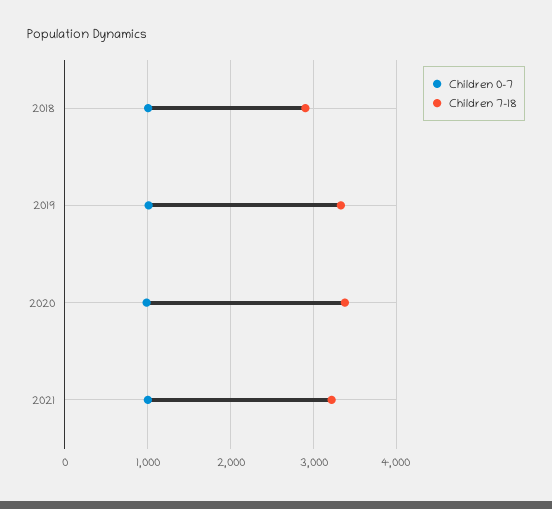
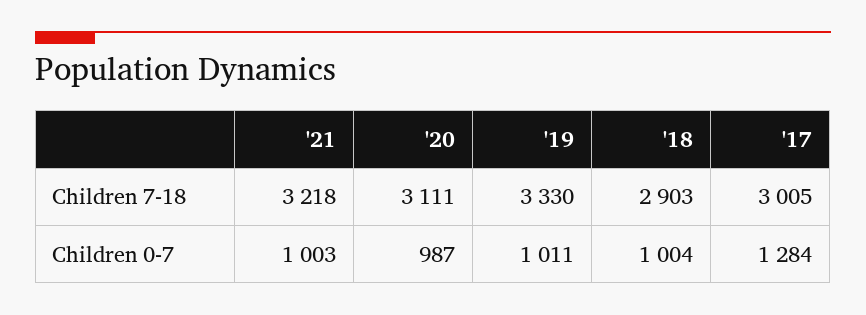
Children 7-18, 2020: 3400 -> 3111
Children 7-18, '17: none -> 3005
Children 0-7, '17: none -> 1284

